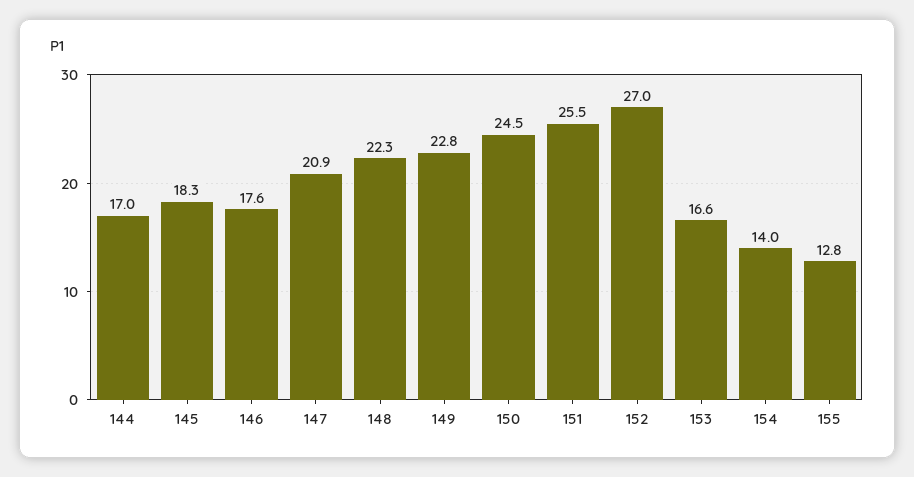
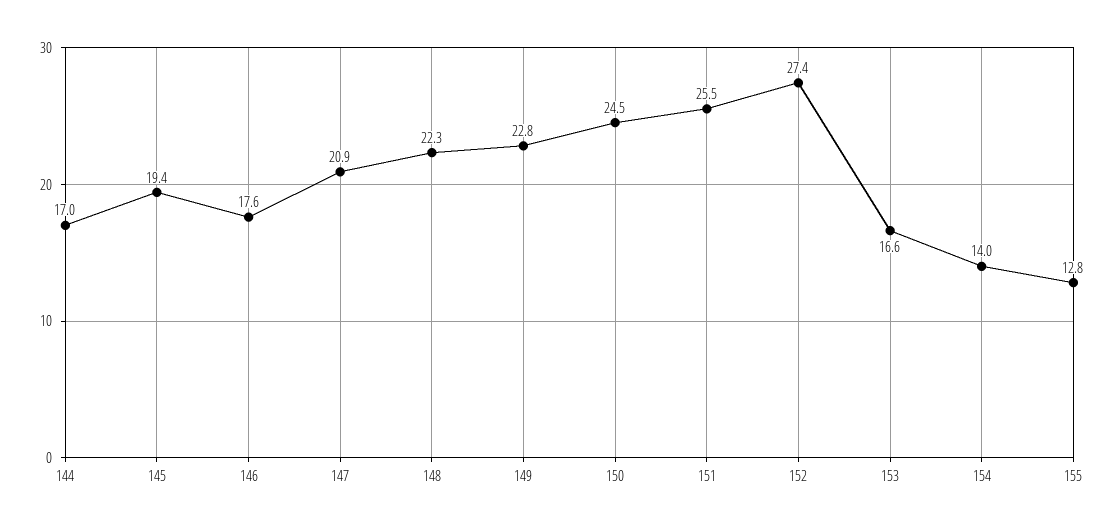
145: 18.3 -> 19.4
152: 27 -> 27.4

